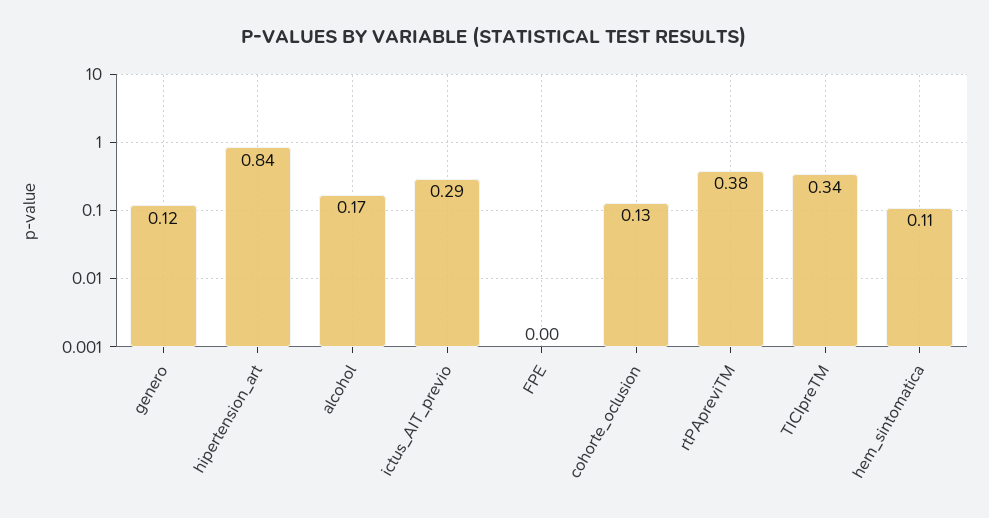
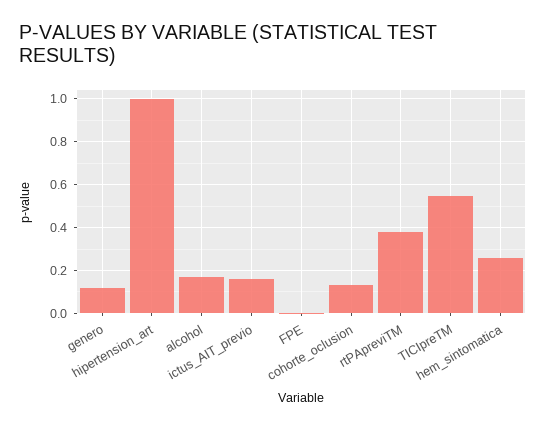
hipertension_art: 0.84 -> 1
ictus_AIT_previo: 0.29 -> 0.15
TICIpreTM: 0.34 -> 0.55
hem_sintomatica: 0.11 -> 0.25

